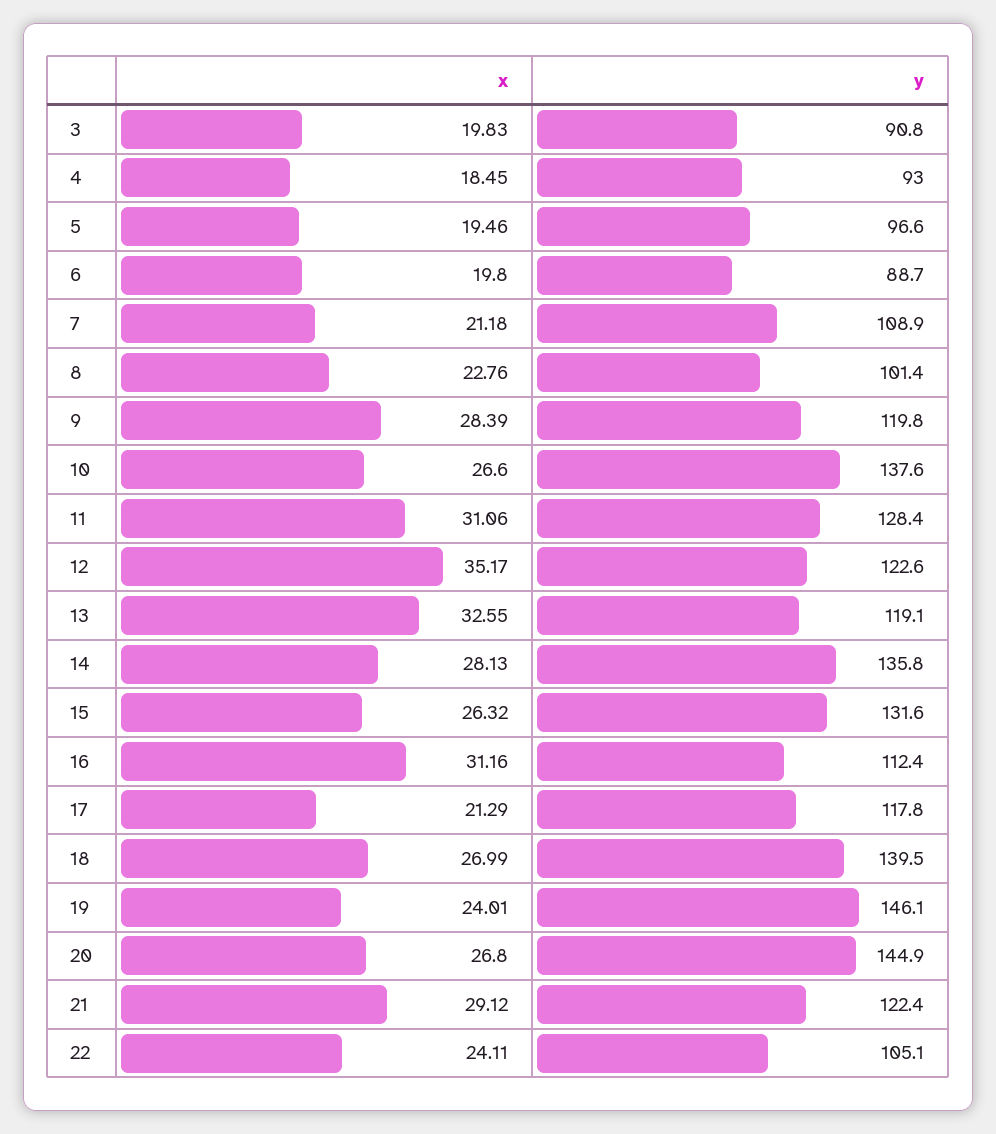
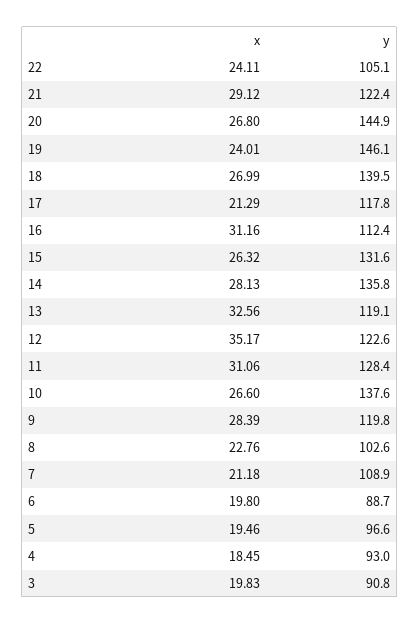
y, 8: 101.4 -> 102.6
x, 13: 32.55 -> 32.56

